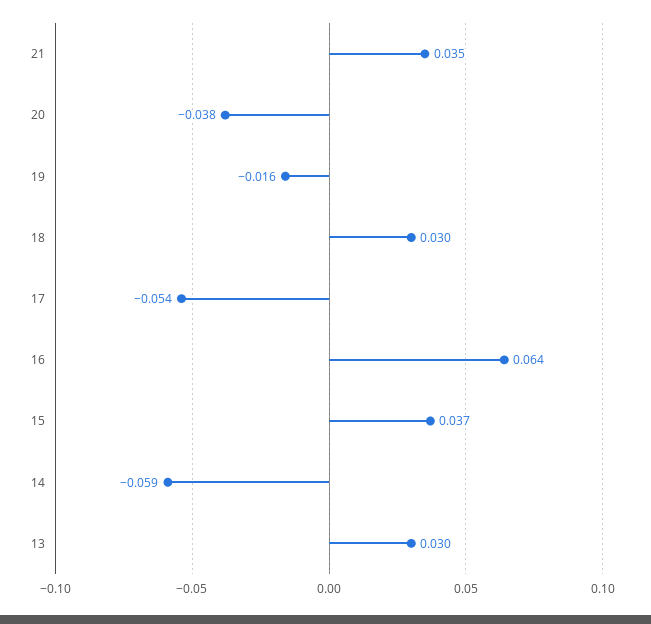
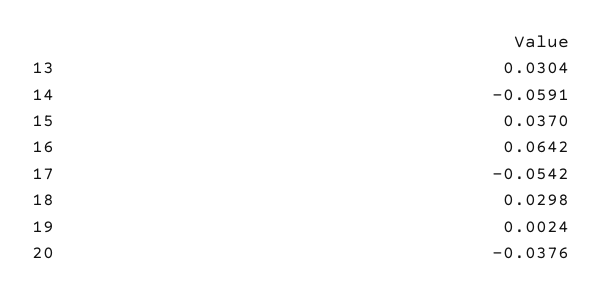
21: 0.035 -> none
19: -0.016 -> 0.0024

